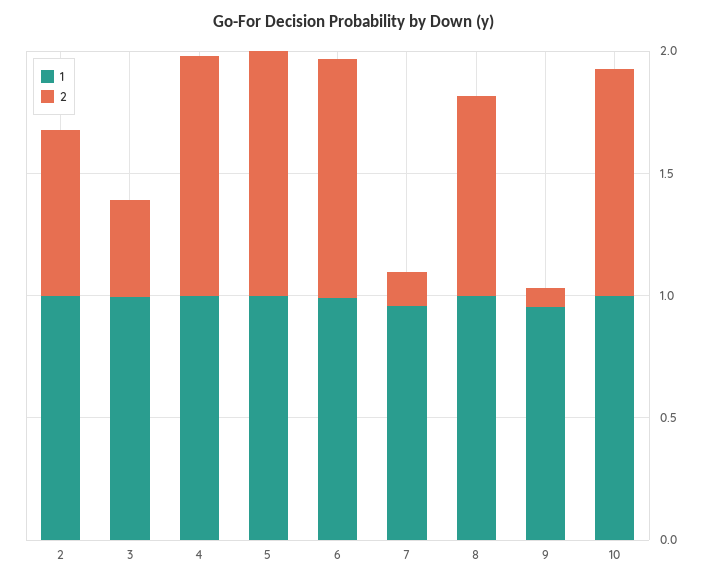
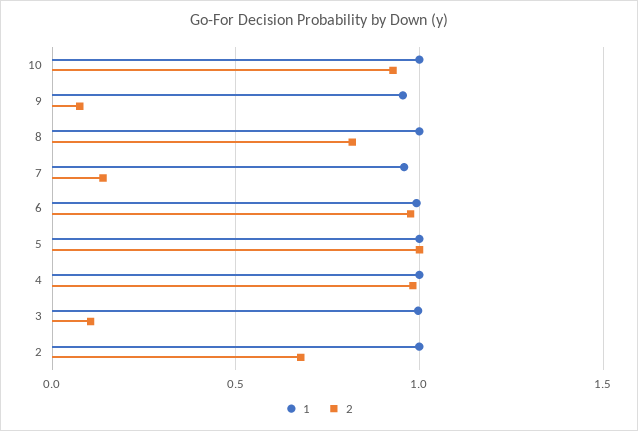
2, 3: 0.4 -> 0.1

